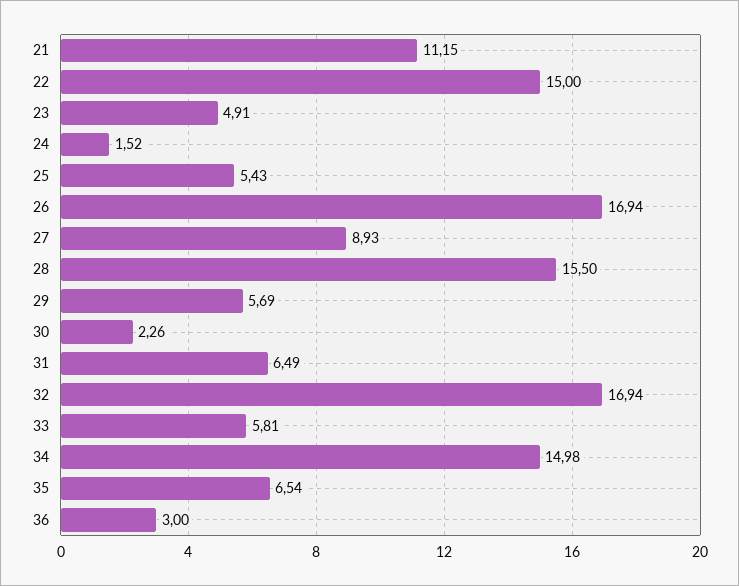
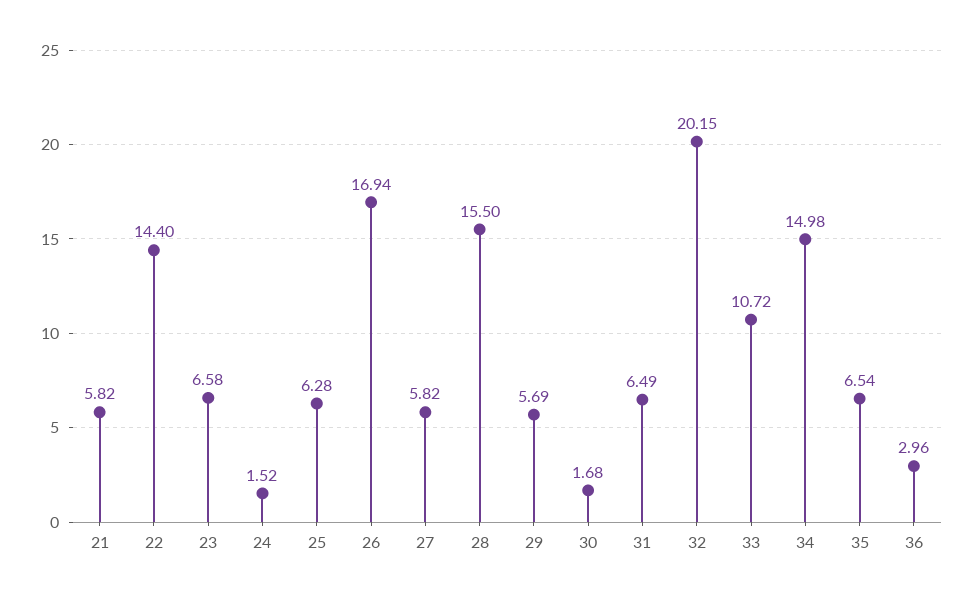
21: 11.15 -> 5.82
22: 15 -> 14.4
23: 4.91 -> 6.58
25: 5.43 -> 6.28
27: 8.93 -> 5.82
30: 2.26 -> 1.68
32: 16.94 -> 20.15
33: 5.81 -> 10.72
36: 3 -> 2.96

